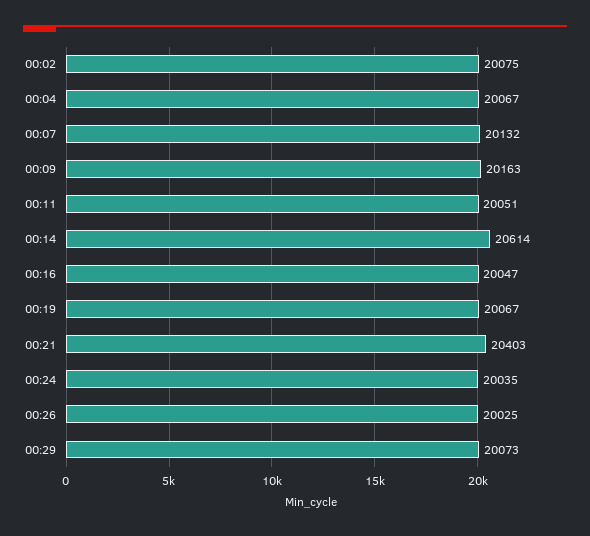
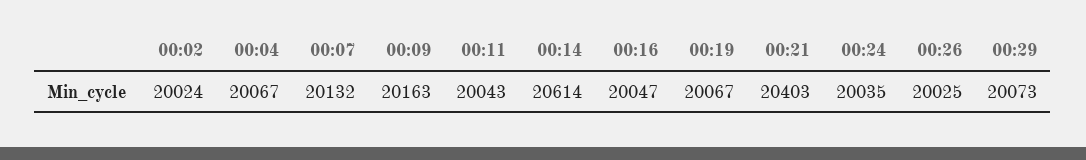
00:02: 20075 -> 20024
00:11: 20051 -> 20043

